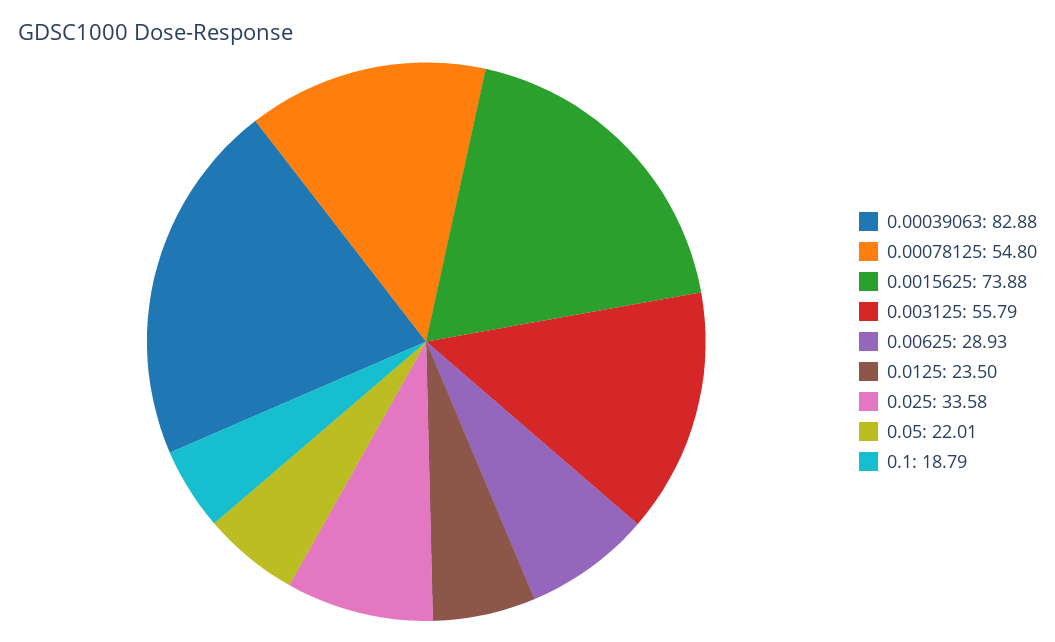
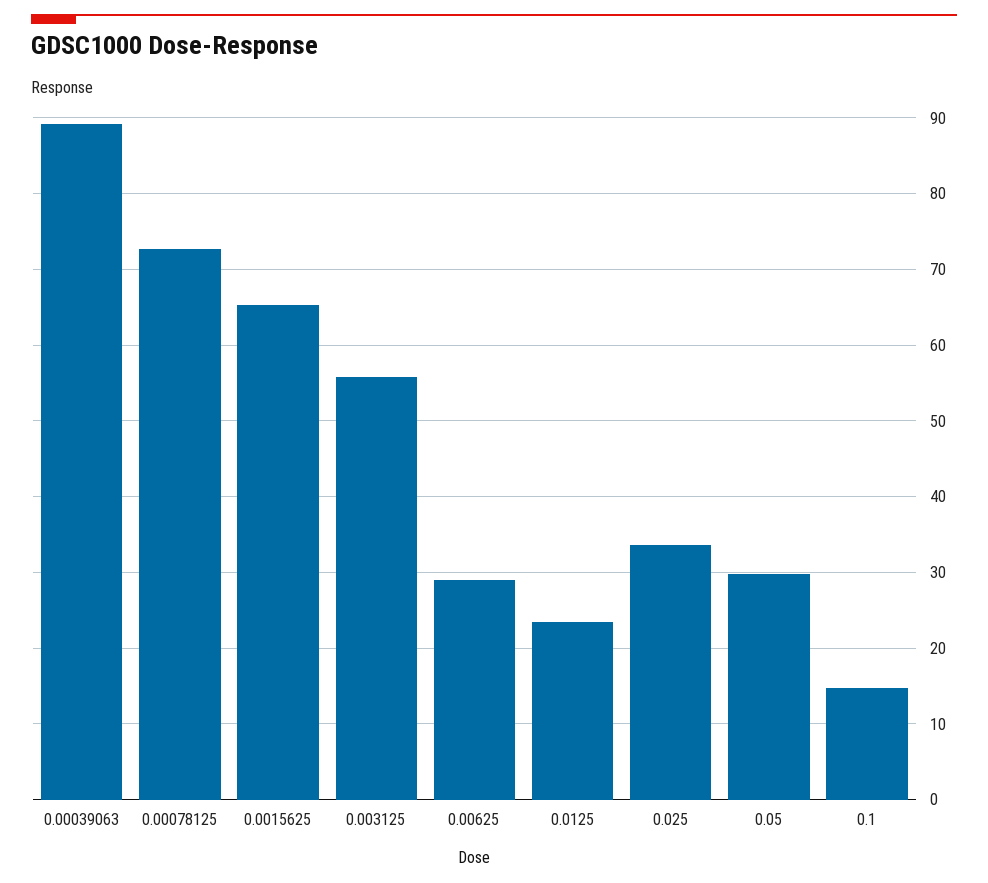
0.00039063: 82.88 -> 89
0.00078125: 54.8 -> 73
0.0015625: 73.88 -> 65
0.05: 22.01 -> 30
0.1: 18.79 -> 15

